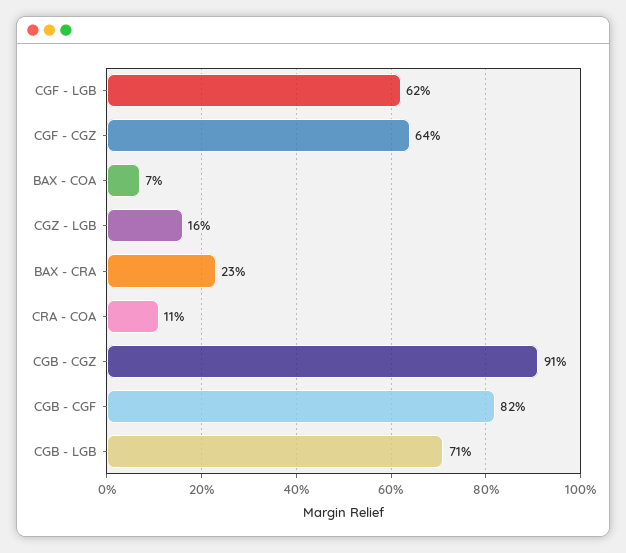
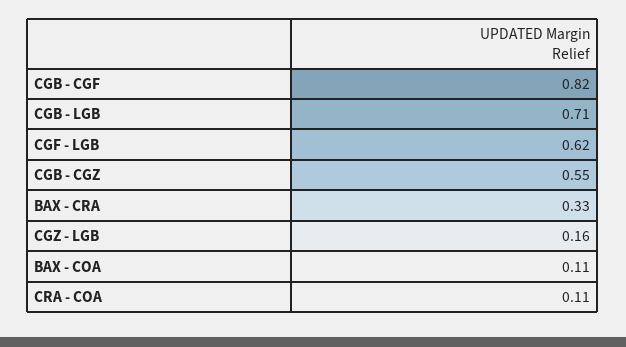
CGF - CGZ: 0.64 -> none
BAX - COA: 0.07 -> 0.11
BAX - CRA: 0.23 -> 0.33
CGB - CGZ: 0.91 -> 0.55

